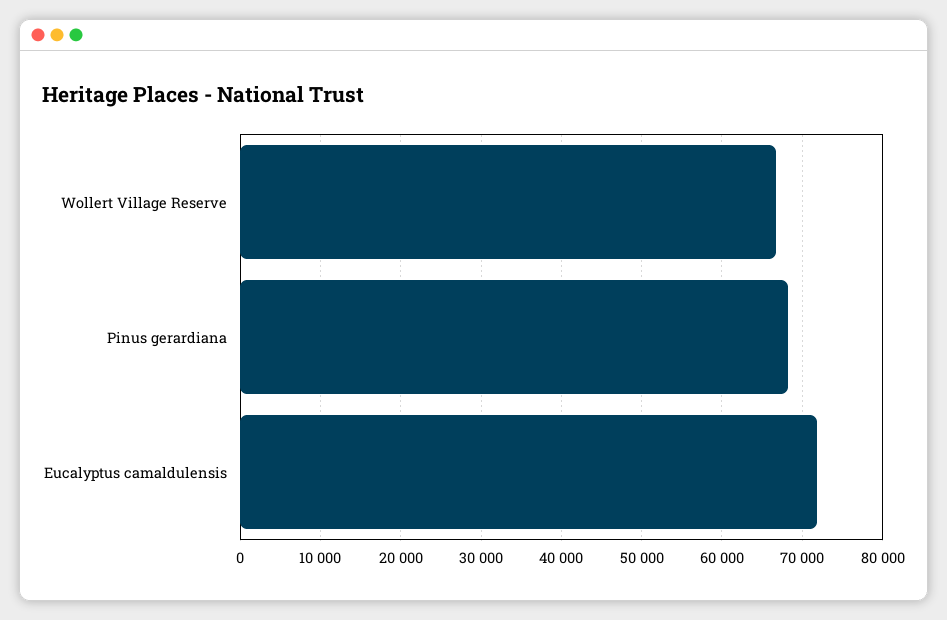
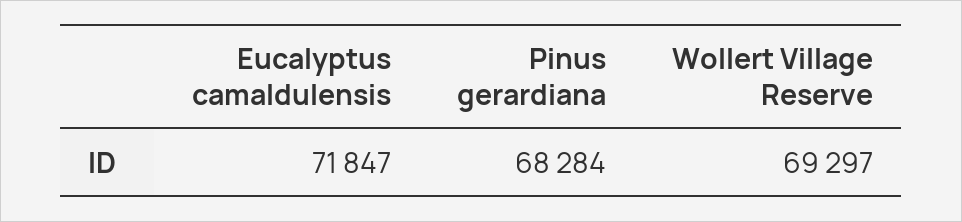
Wollert Village Reserve: 67000 -> 69297

